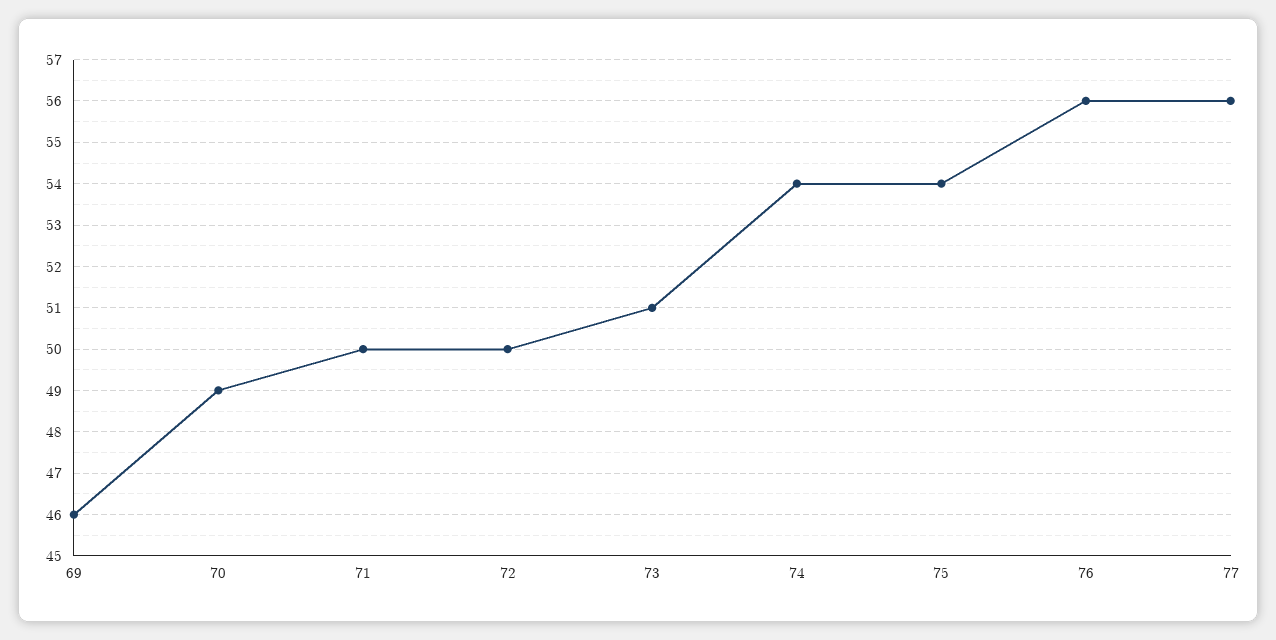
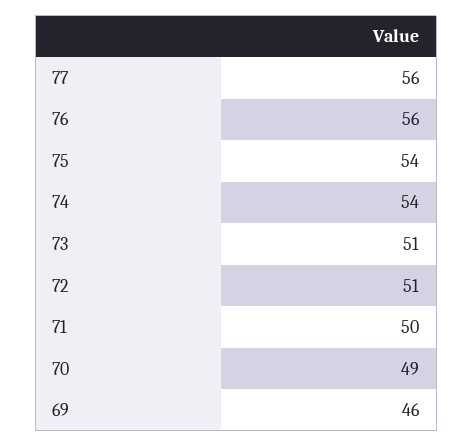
72: 50 -> 51

